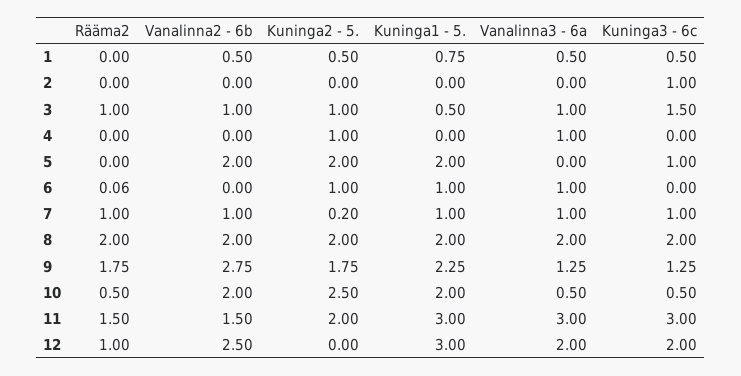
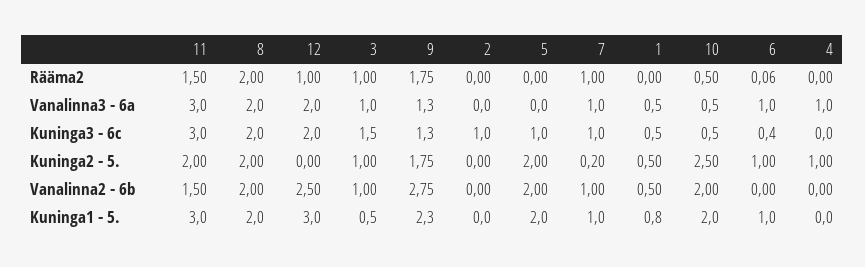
Kuninga3 - 6c, 6: 0 -> 0.4

